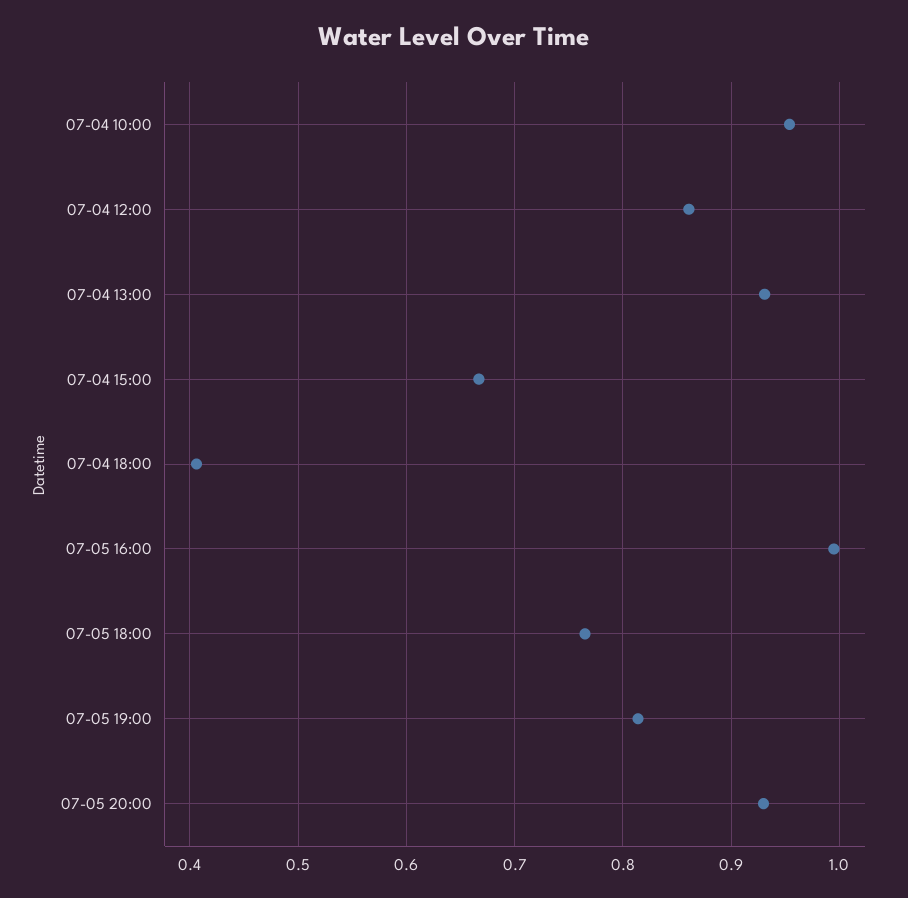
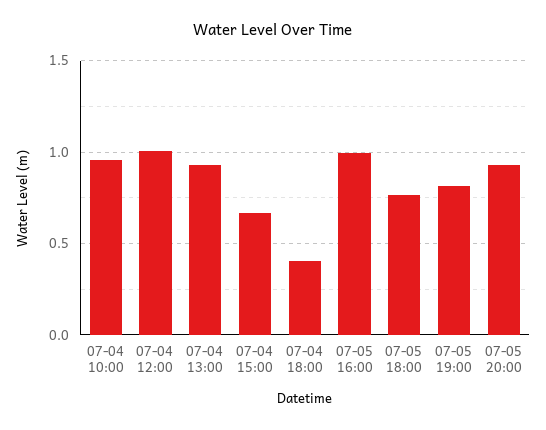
07-04 12:00: 0.86 -> 1

